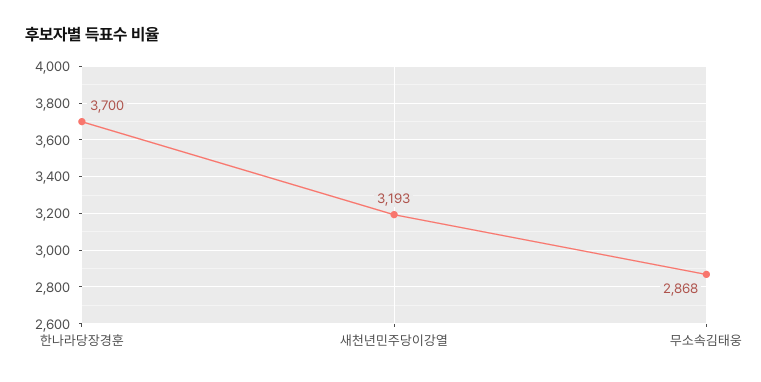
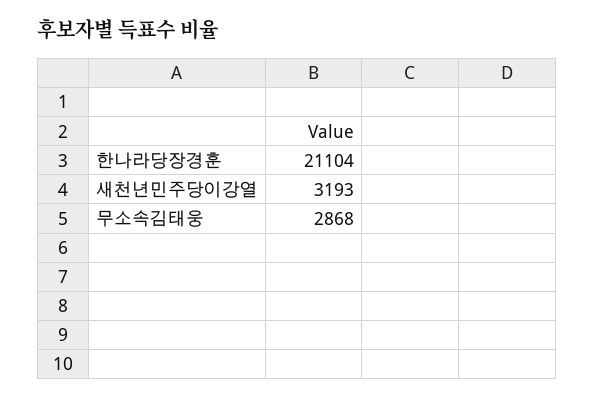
한나라당장경훈: 3700 -> 21104

